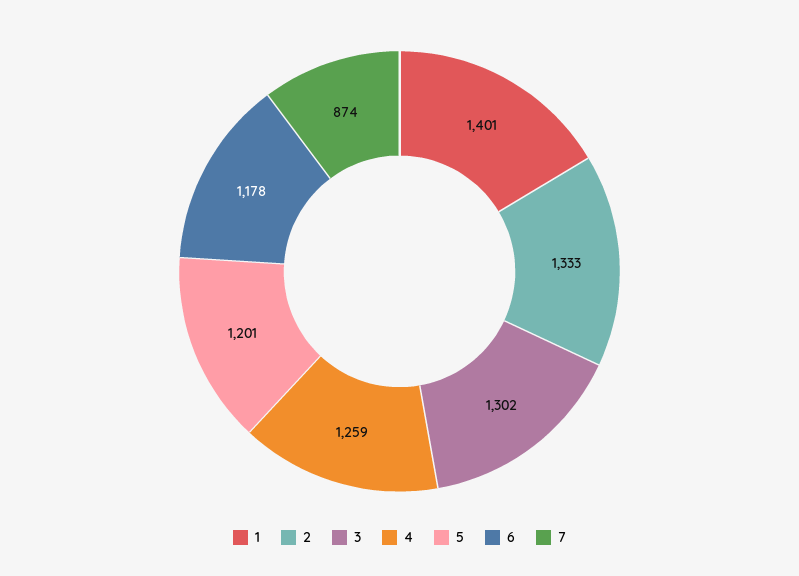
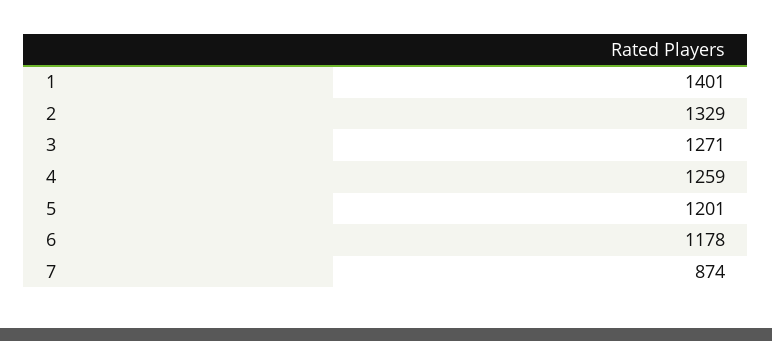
2: 1333 -> 1329
3: 1302 -> 1271

